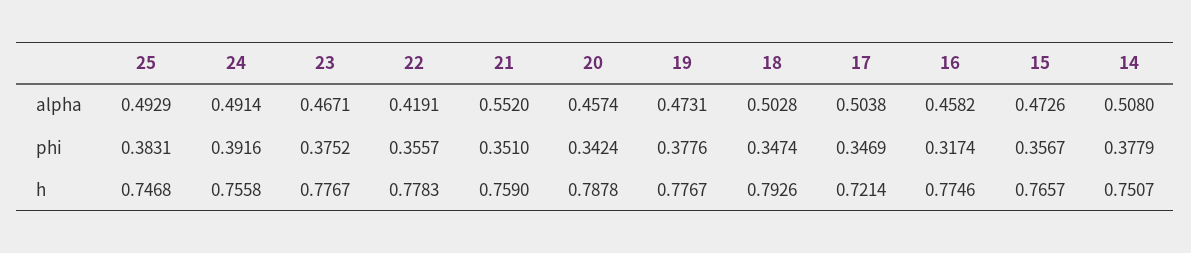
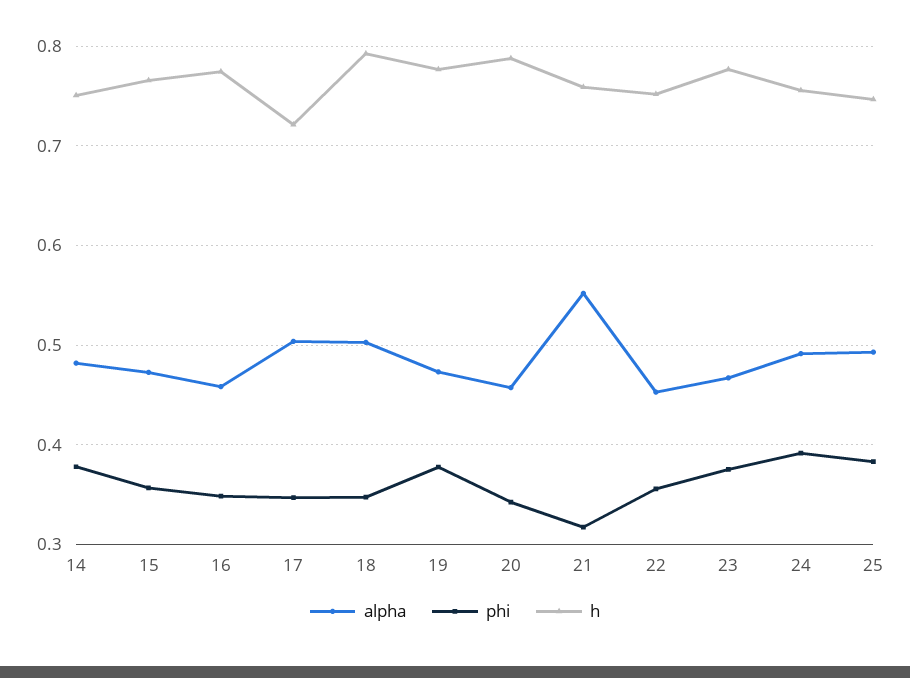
alpha, 22: 0.4191 -> 0.45
alpha, 14: 0.508 -> 0.48
phi, 21: 0.351 -> 0.32
phi, 16: 0.3174 -> 0.35
h, 22: 0.7783 -> 0.75

